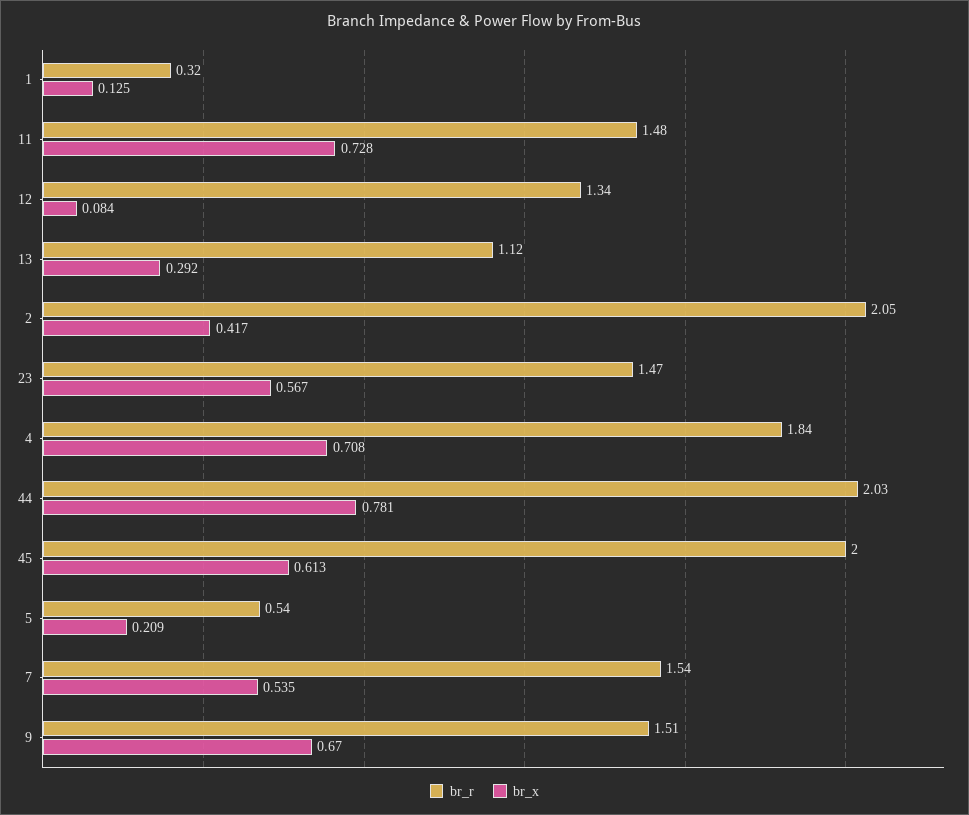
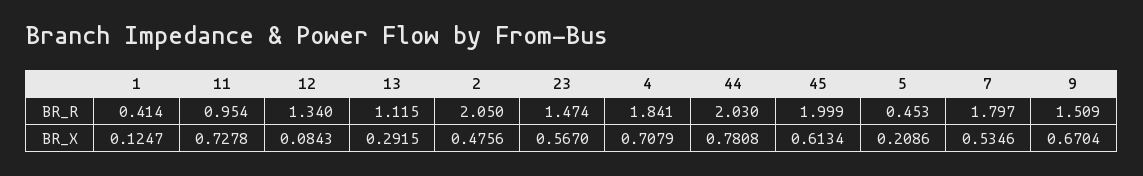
br_r, 1: 0.32 -> 0.414
br_r, 11: 1.48 -> 0.954
br_x, 2: 0.417 -> 0.4756
br_r, 5: 0.54 -> 0.453
br_r, 7: 1.54 -> 1.797

